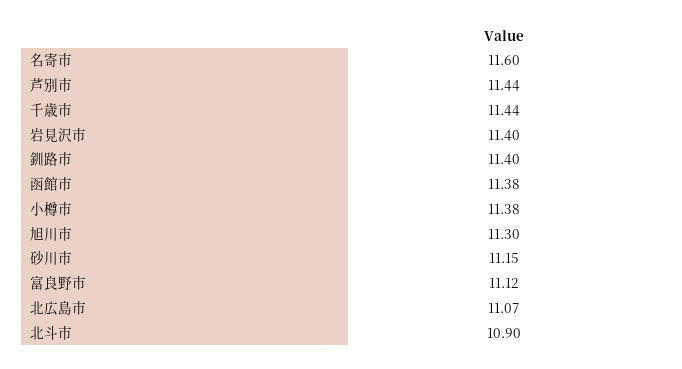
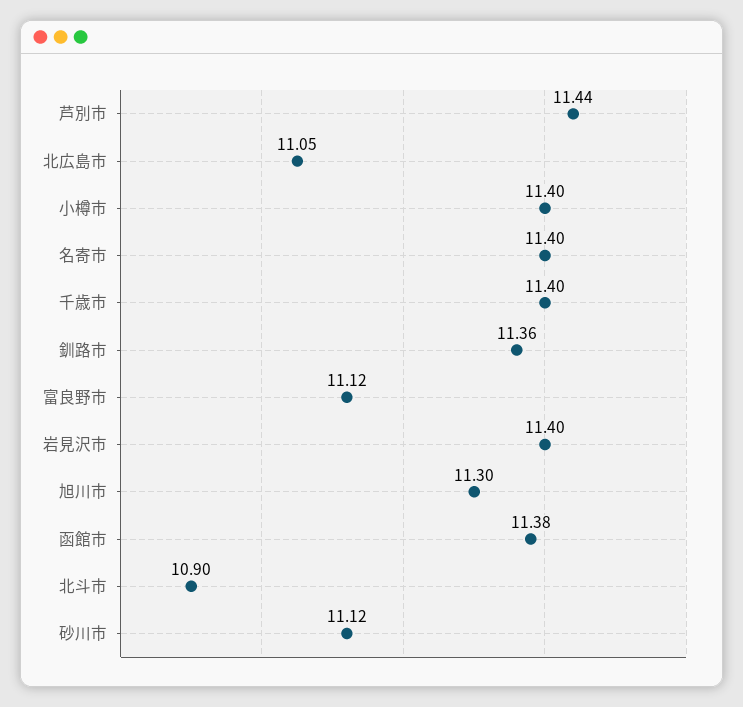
名寄市: 11.6 -> 11.4
千歳市: 11.44 -> 11.4
釧路市: 11.4 -> 11.36
小樽市: 11.38 -> 11.4
砂川市: 11.15 -> 11.12
北広島市: 11.07 -> 11.05

